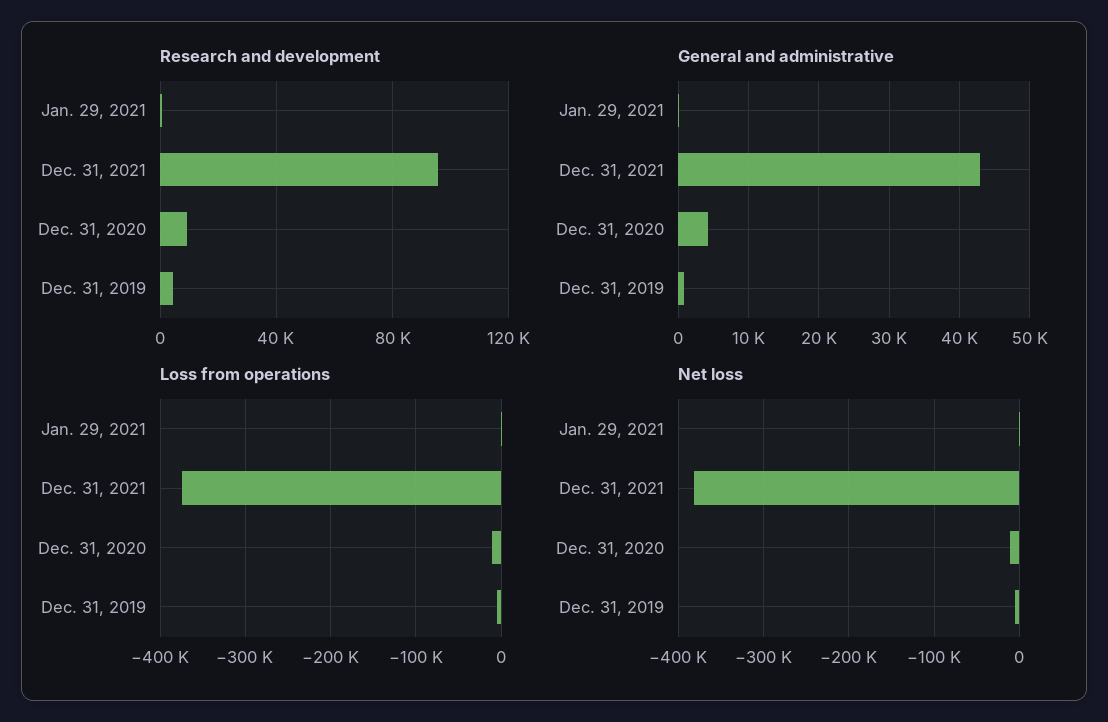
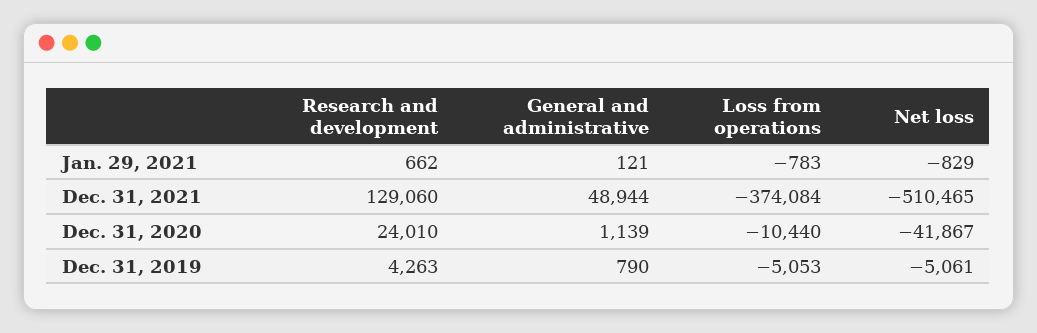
Research and development, Dec. 31, 2021: 95000 -> 129060
Research and development, Dec. 31, 2020: 10000 -> 24010
General and administrative, Dec. 31, 2021: 43000 -> 48944
General and administrative, Dec. 31, 2020: 4000 -> 1139
Net loss, Dec. 31, 2021: -380000 -> -510465
Net loss, Dec. 31, 2020: -10000 -> -41867

